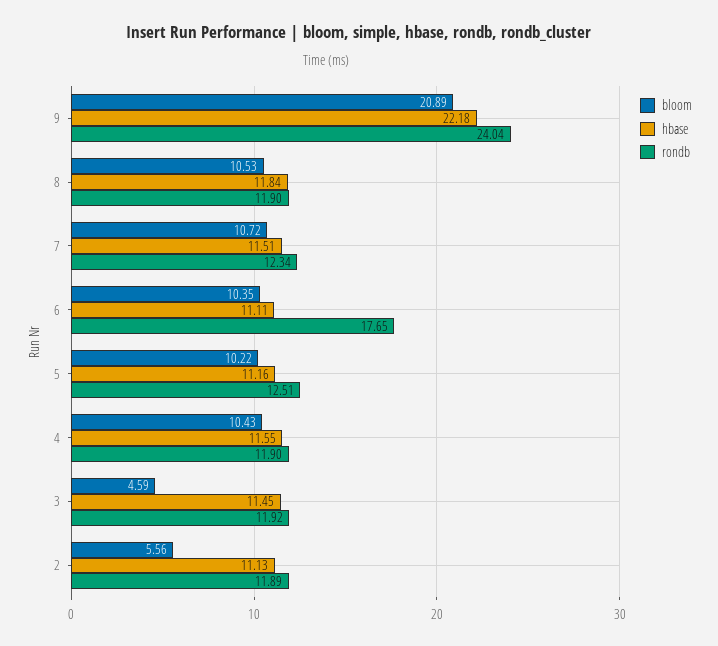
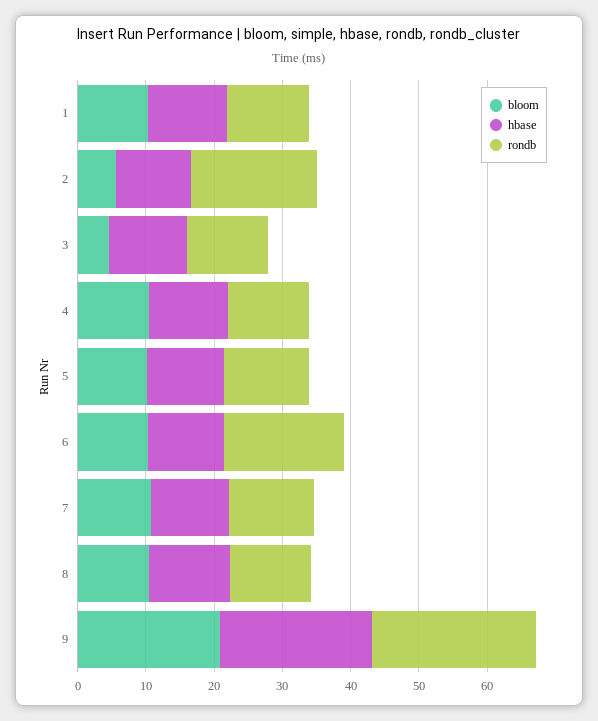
rondb, 2: 11.89 -> 18
bloom, 1: none -> 10
hbase, 1: none -> 12
rondb, 1: none -> 12

